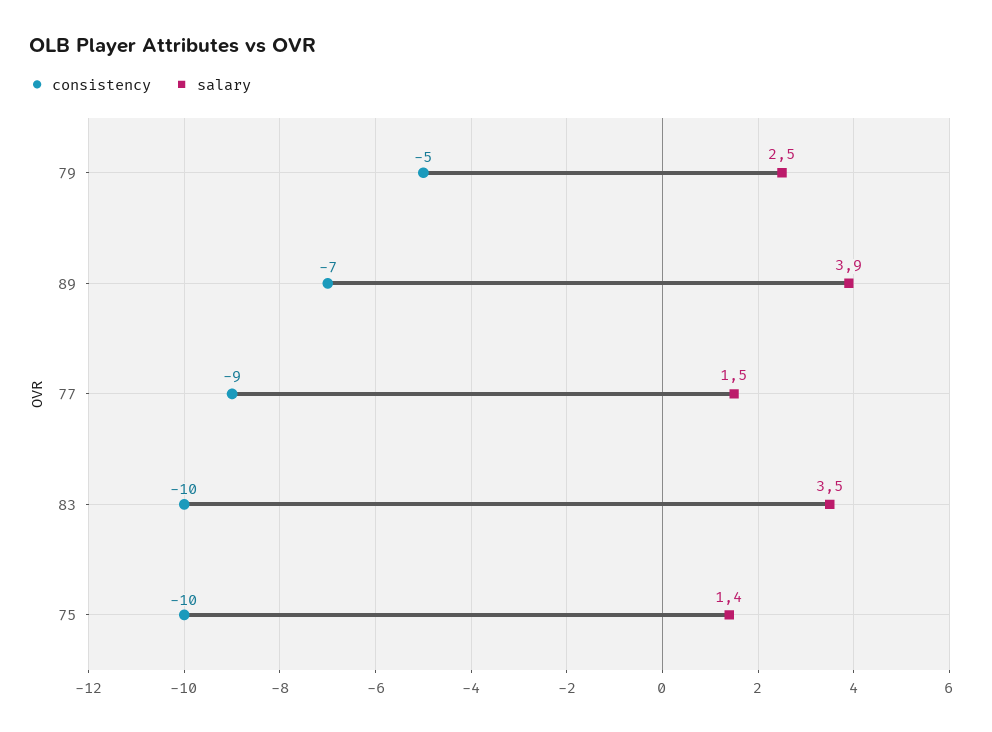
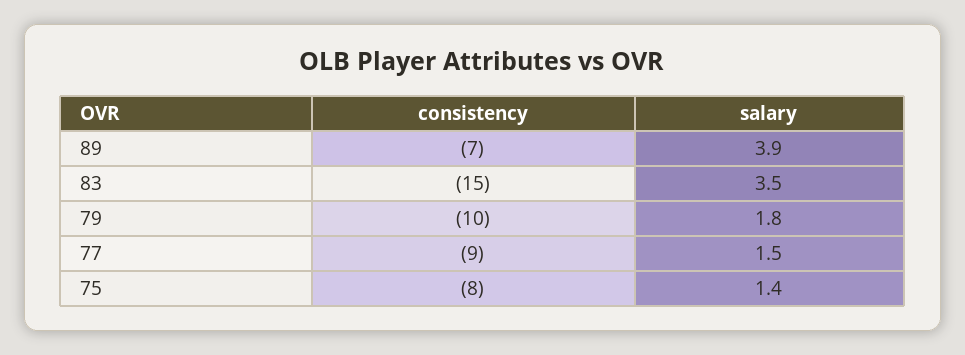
consistency, 79: -5 -> -10
salary, 79: 2.5 -> 1.8
consistency, 83: -10 -> -15
consistency, 75: -10 -> -8

